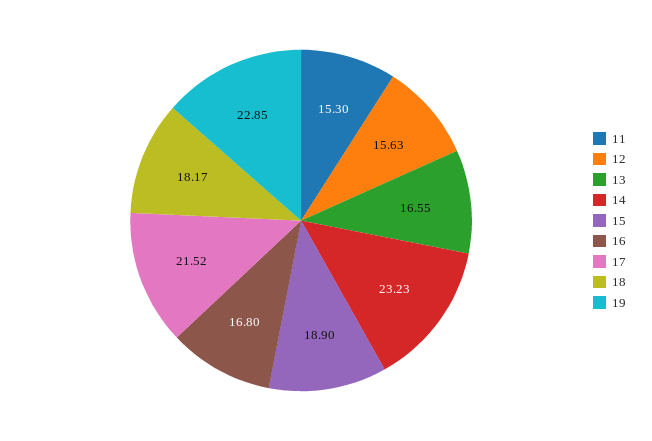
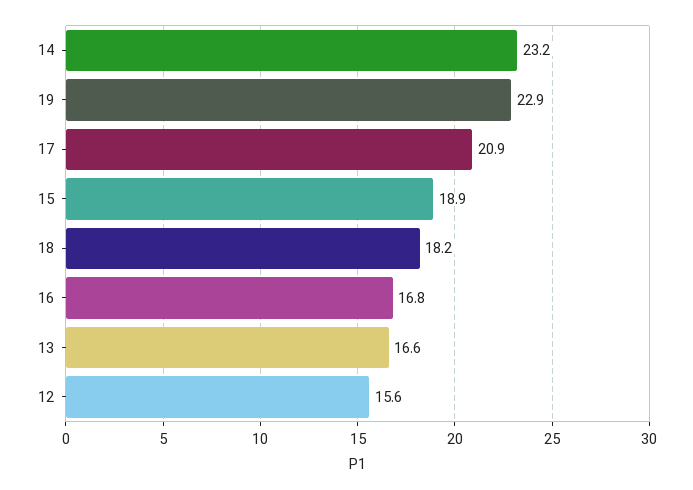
11: 15.3 -> none
17: 21.52 -> 20.9

